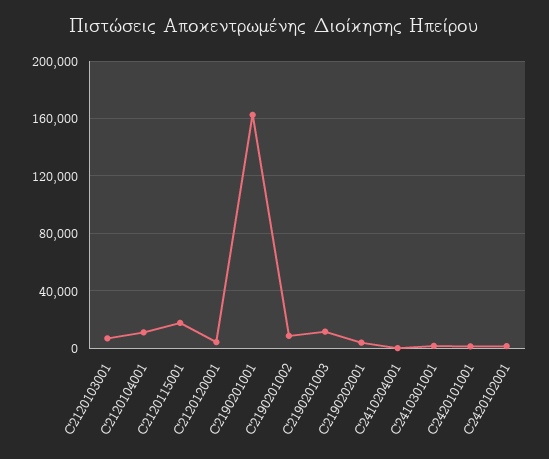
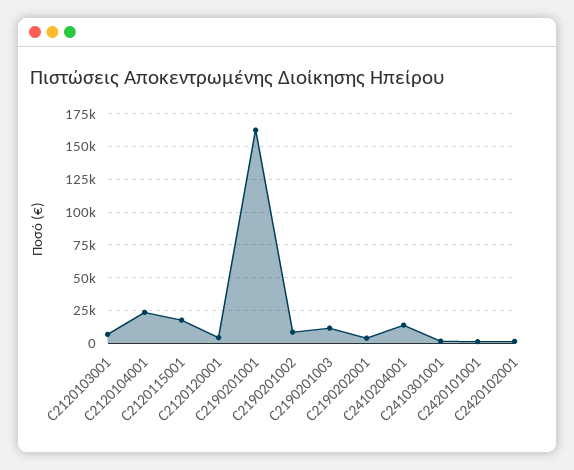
C2120104001: 10000 -> 25000
C2410204001: 0 -> 15000

